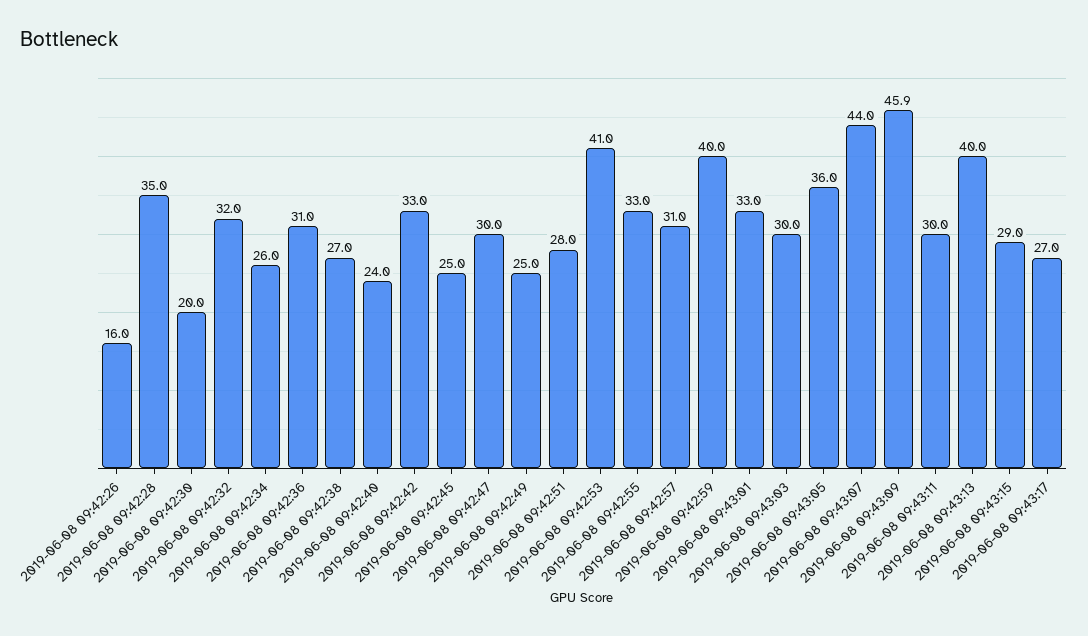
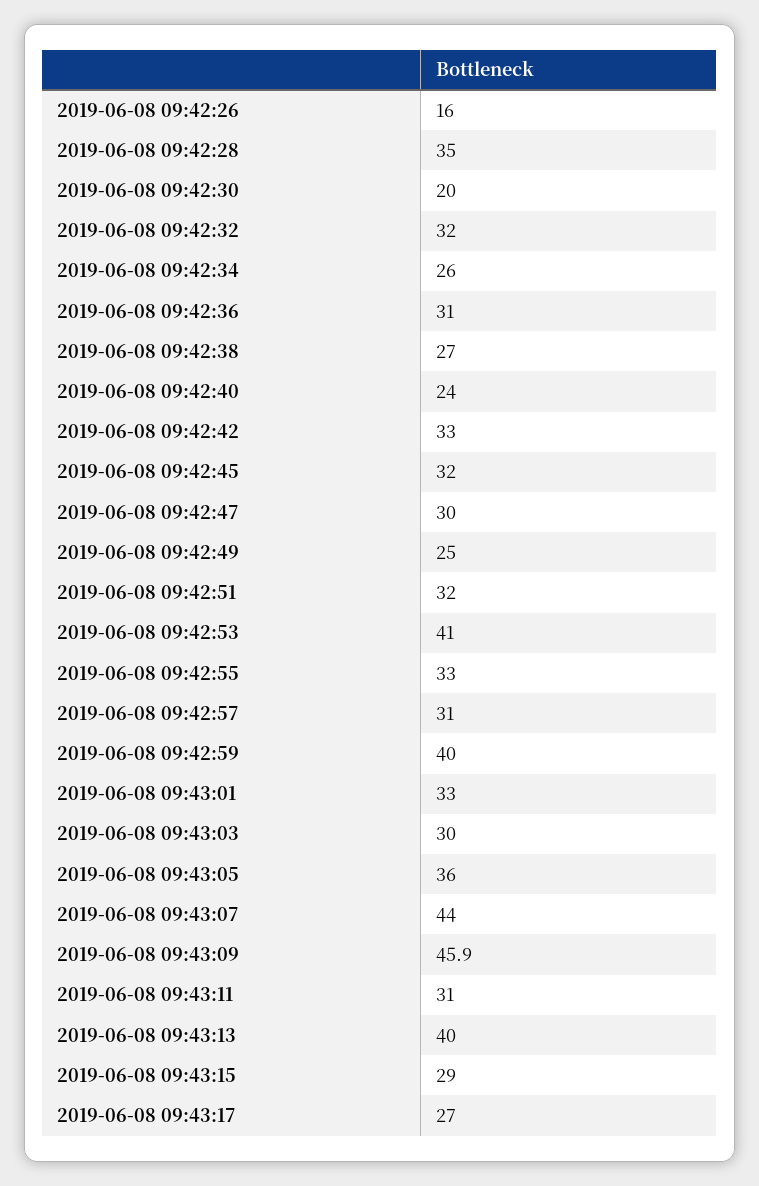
2019-06-08 09:42:45: 25 -> 32
2019-06-08 09:42:51: 28 -> 32
2019-06-08 09:43:11: 30 -> 31

